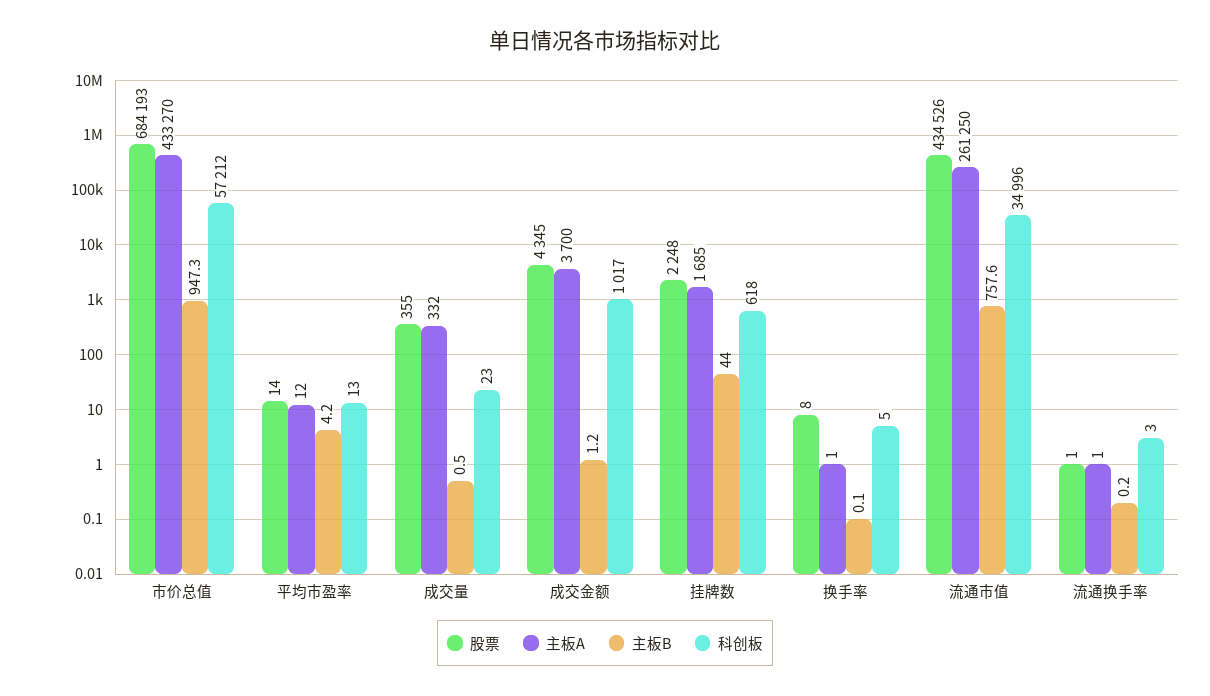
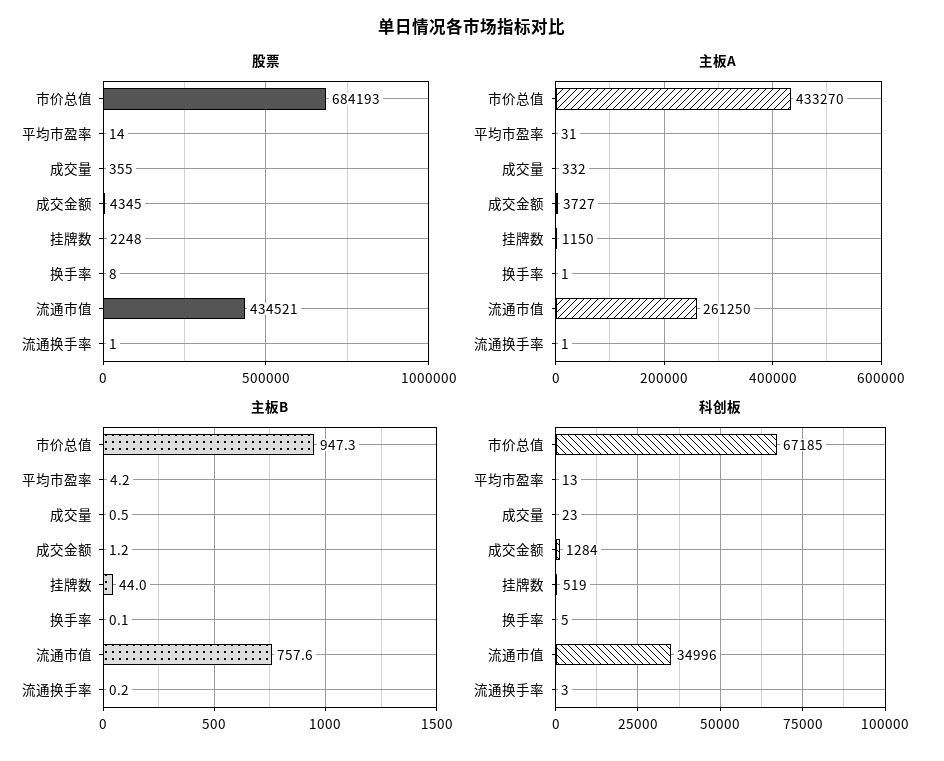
科创板, 市价总值: 57212 -> 67185
主板A, 平均市盈率: 12 -> 31
主板A, 成交金额: 3700 -> 3727
科创板, 成交金额: 1017 -> 1284
主板A, 挂牌数: 1685 -> 1150
科创板, 挂牌数: 618 -> 519
股票, 流通市值: 434526 -> 434521

